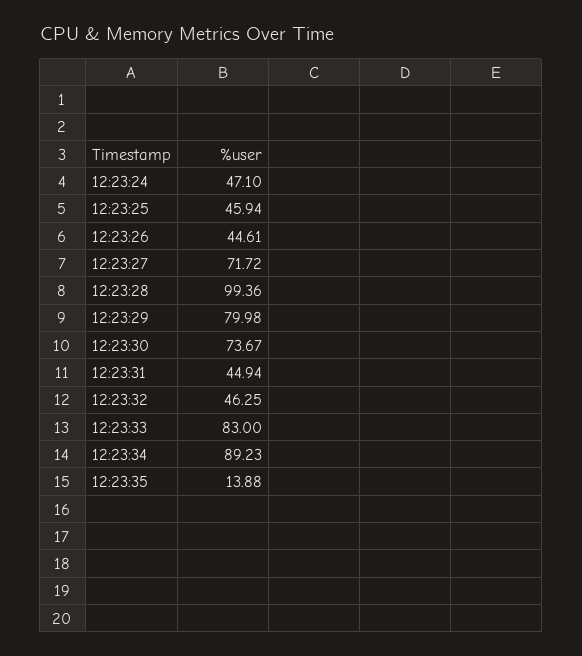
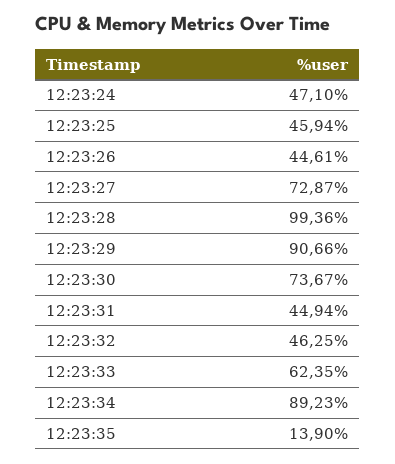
12:23:27: 71.72 -> 72.87
12:23:29: 79.98 -> 90.66
12:23:33: 83 -> 62.35
12:23:35: 13.88 -> 13.9

